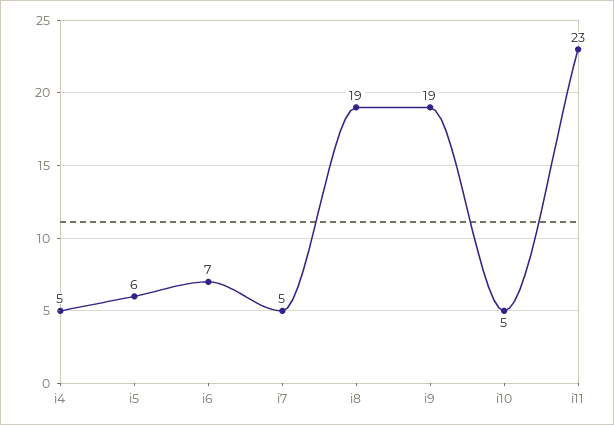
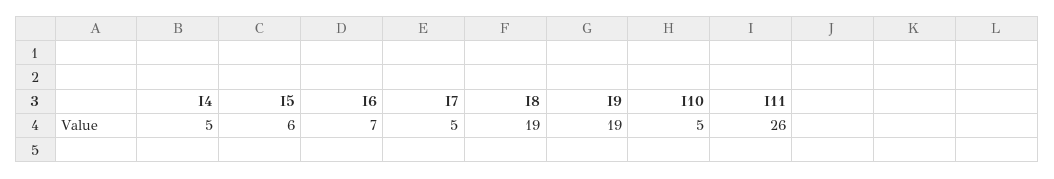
i11: 23 -> 26

